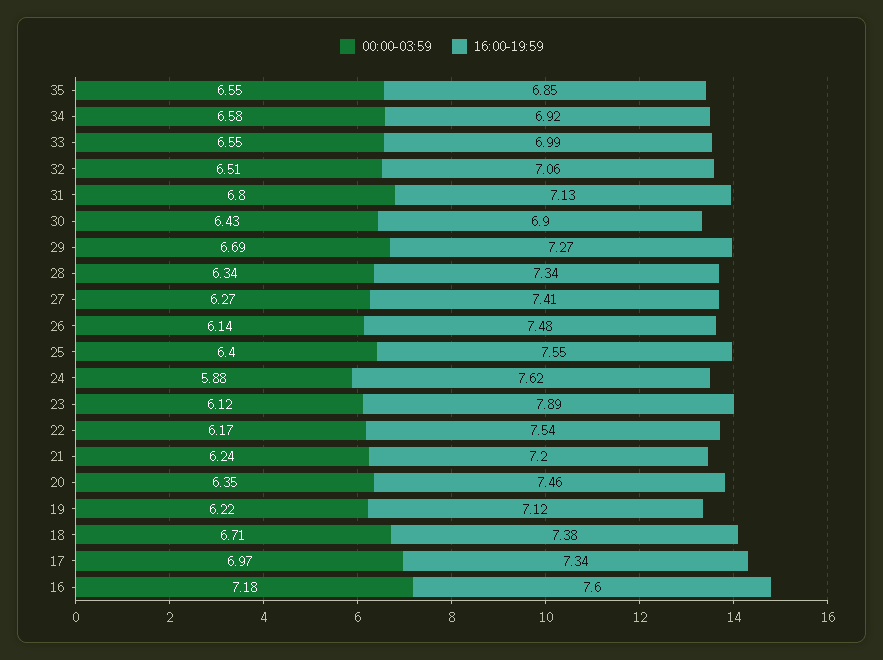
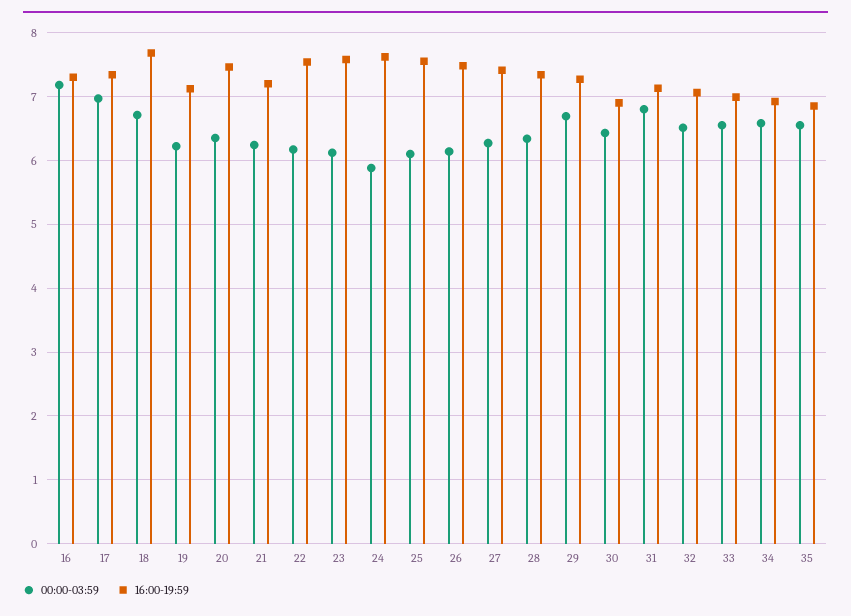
00:00-03:59, 25: 6.4 -> 6.1
16:00-19:59, 23: 7.89 -> 7.6
16:00-19:59, 18: 7.38 -> 7.7
16:00-19:59, 16: 7.6 -> 7.3

